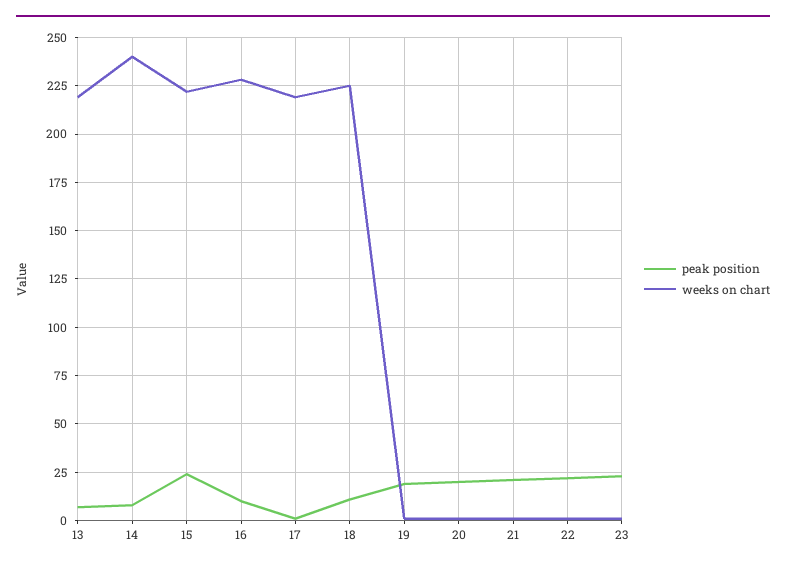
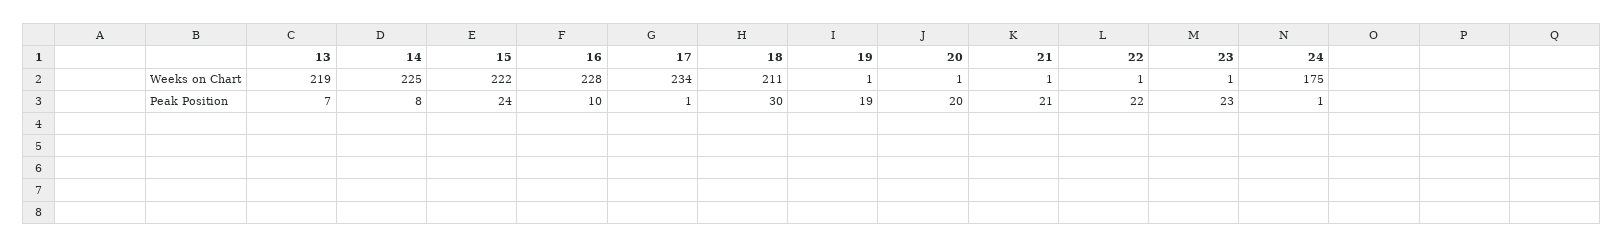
weeks on chart, 14: 240 -> 225
weeks on chart, 17: 220 -> 234
peak position, 18: 10 -> 30
weeks on chart, 18: 225 -> 211
weeks on chart, 24: none -> 175
peak position, 24: none -> 1

